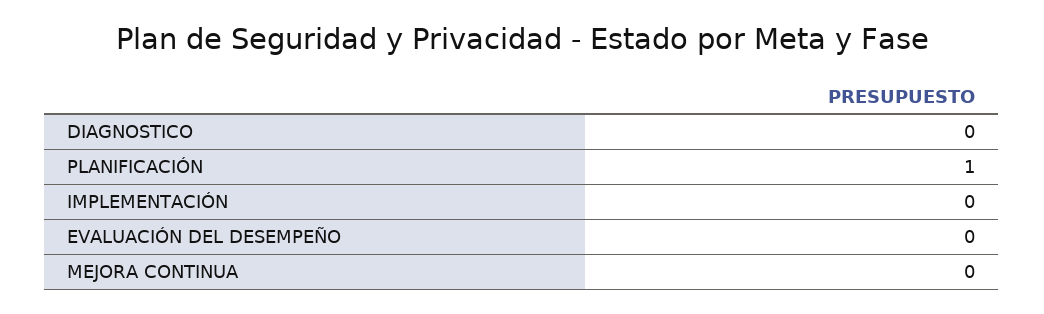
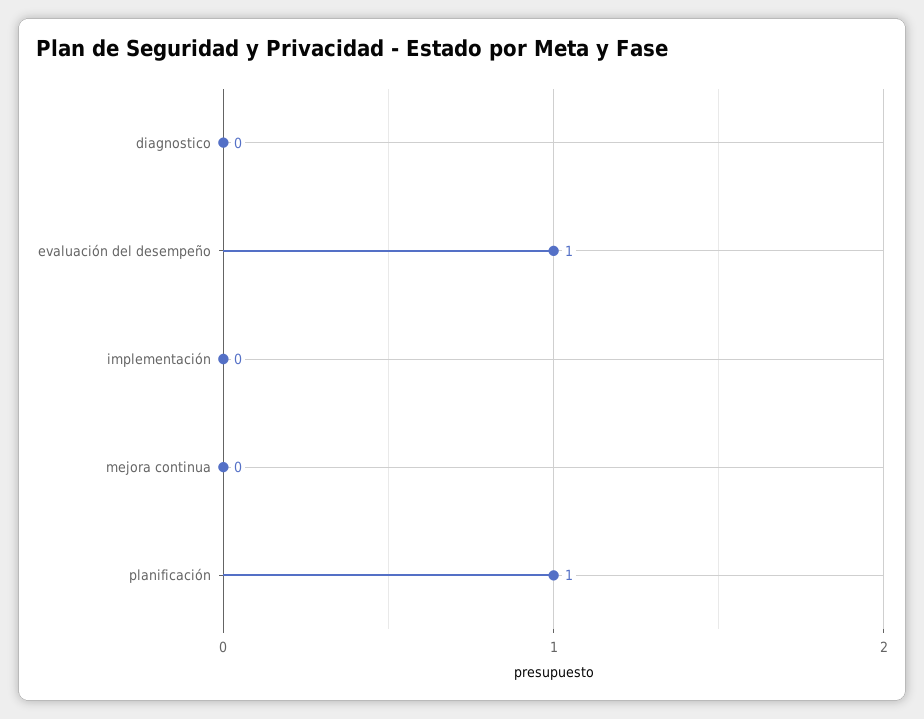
EVALUACIÓN DEL DESEMPEÑO: 0 -> 1

